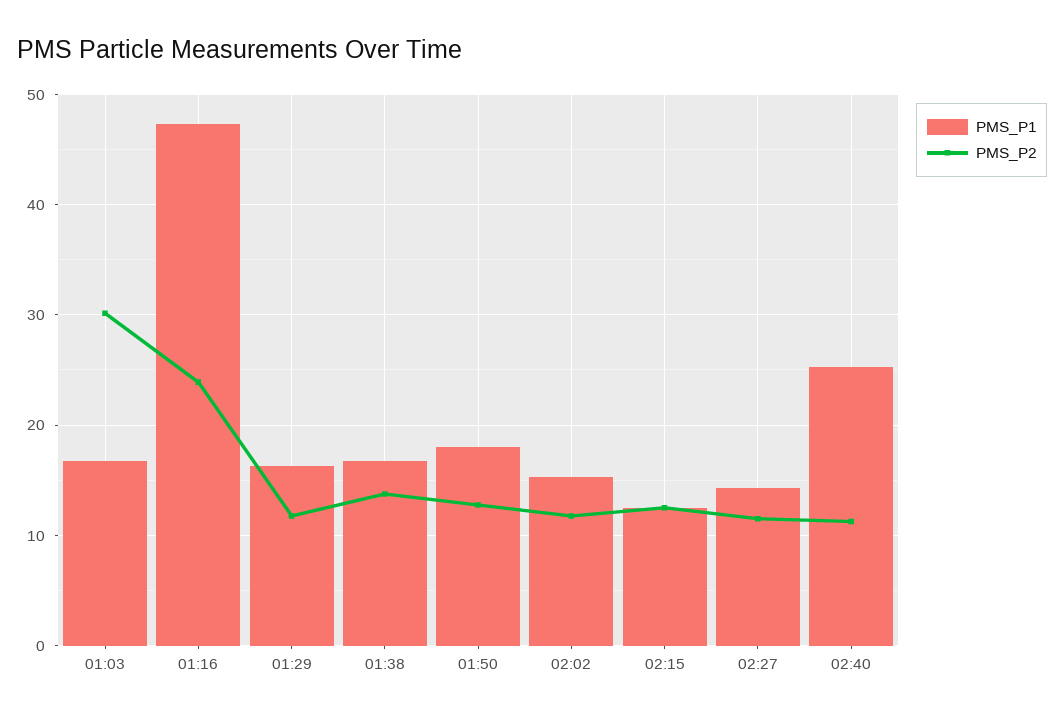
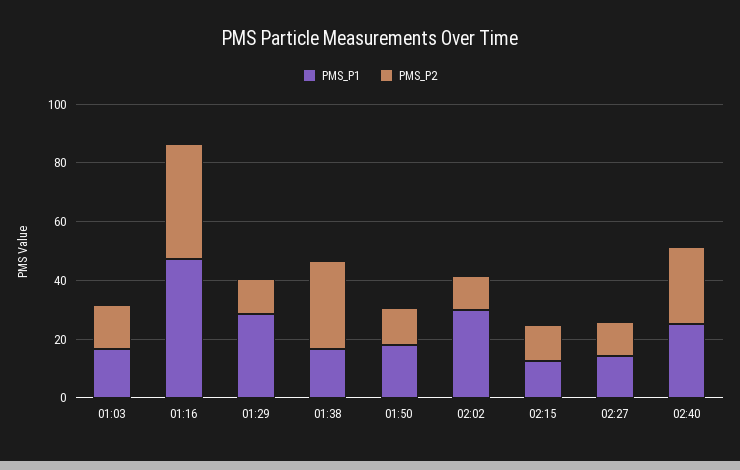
PMS_P2, 01:03: 30 -> 15
PMS_P2, 01:16: 24 -> 40
PMS_P1, 01:29: 16 -> 30
PMS_P2, 01:38: 14 -> 30
PMS_P1, 02:02: 15 -> 30
PMS_P2, 02:40: 11 -> 25

